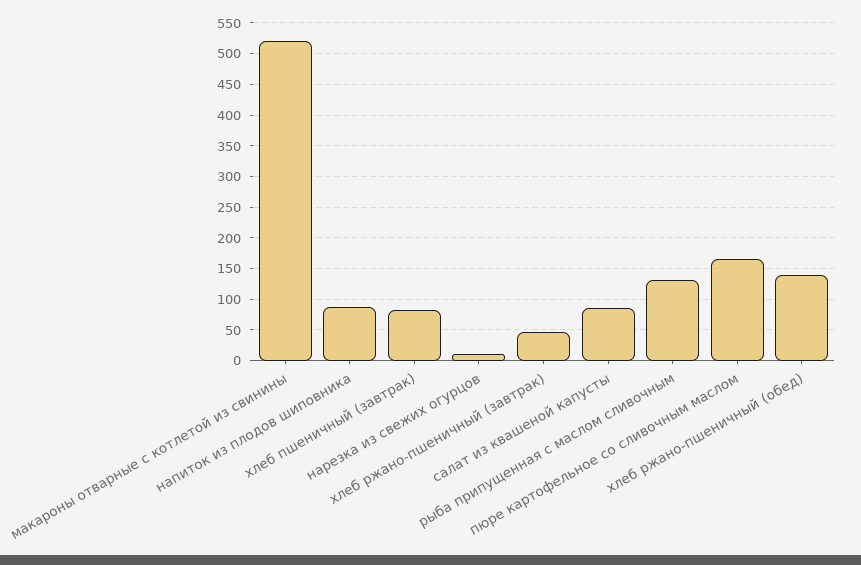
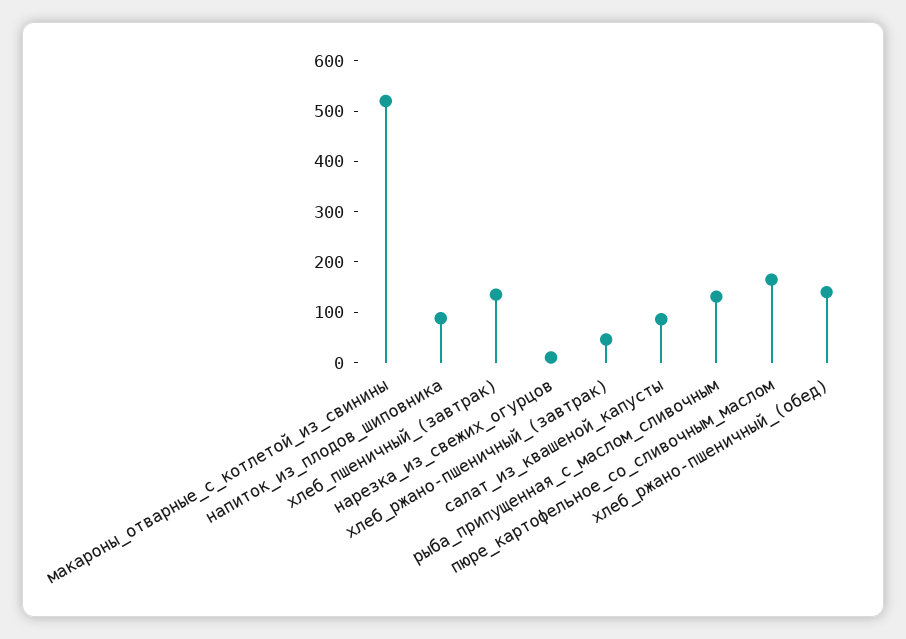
хлеб пшеничный (завтрак): 80 -> 140

